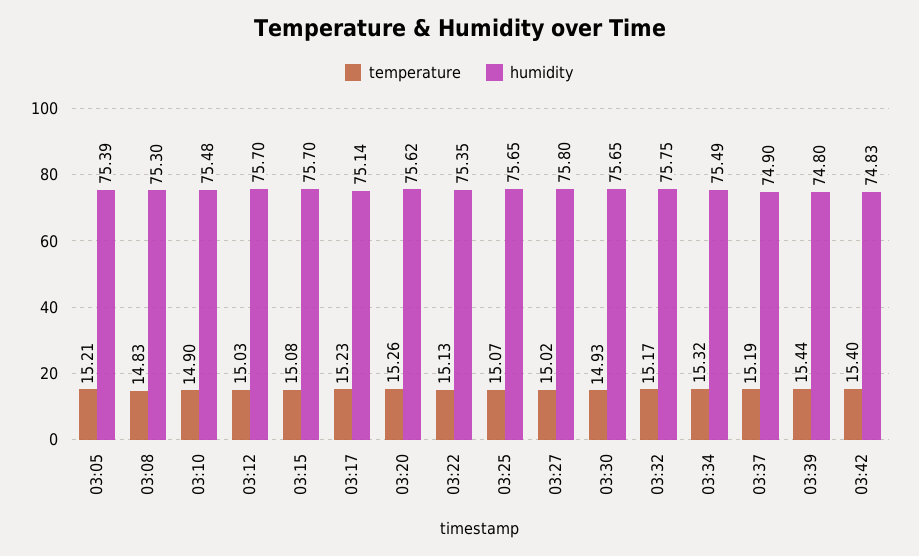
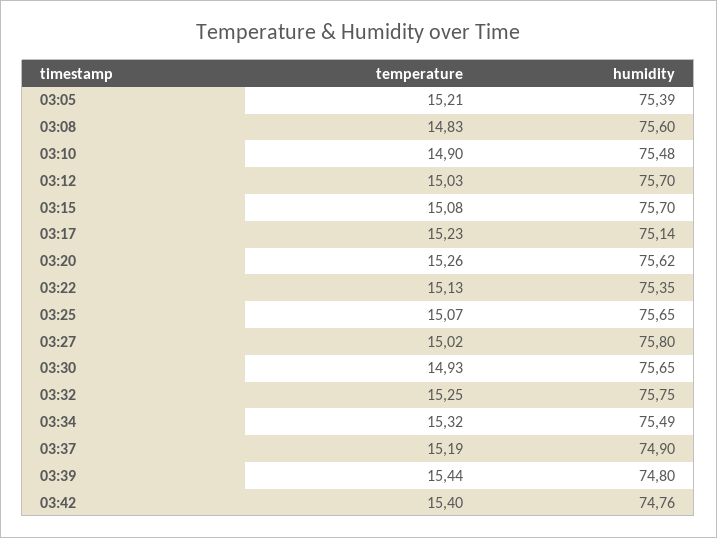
humidity, 03:08: 75.3 -> 75.6
temperature, 03:32: 15.17 -> 15.25
humidity, 03:42: 74.83 -> 74.76

